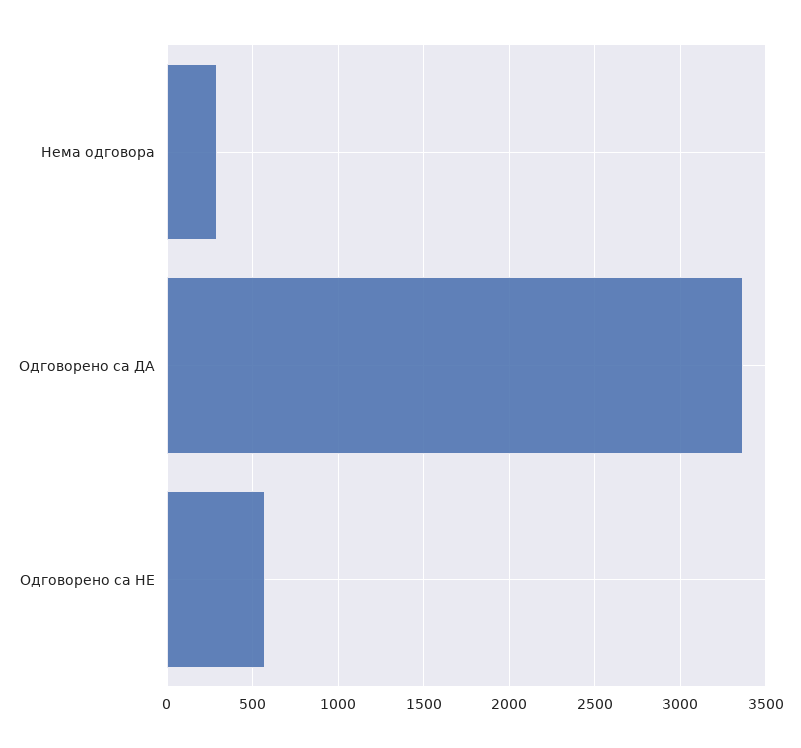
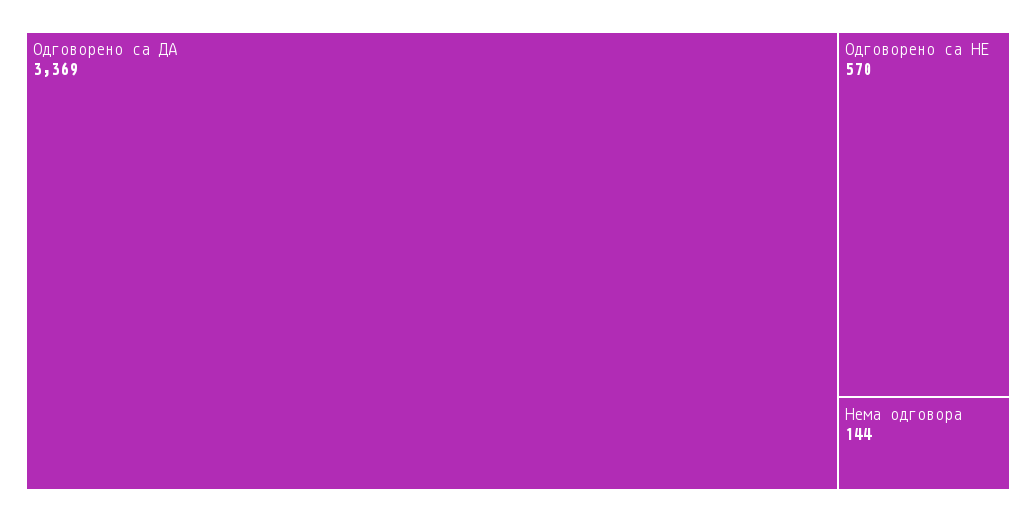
Нема одговора: 300 -> 144

